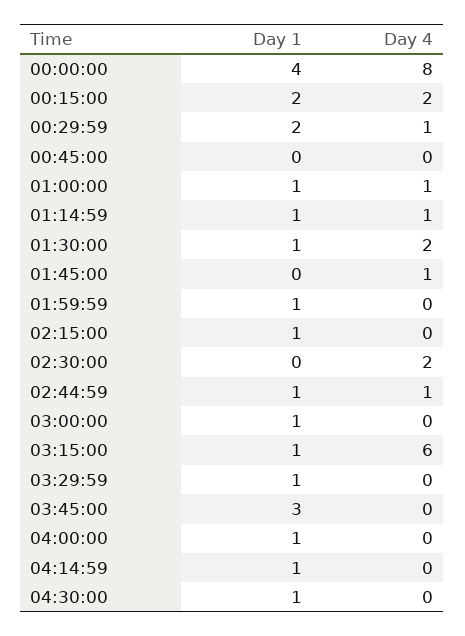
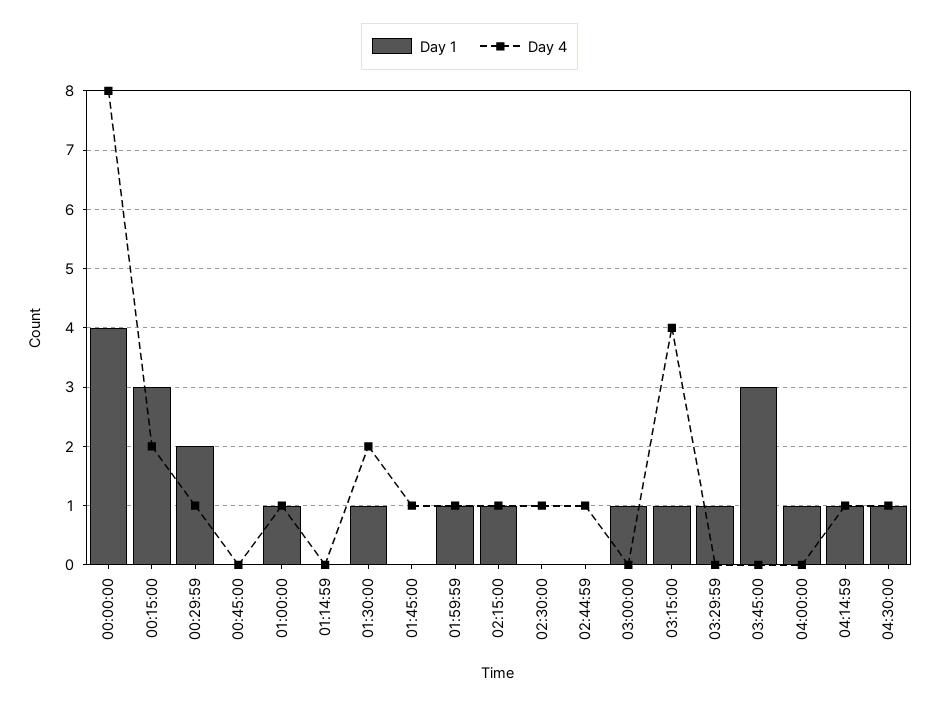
Day 1, 00:15:00: 2 -> 3
Day 1, 01:14:59: 1 -> 0
Day 4, 01:14:59: 1 -> 0
Day 4, 01:59:59: 0 -> 1
Day 4, 02:15:00: 0 -> 1
Day 4, 02:30:00: 2 -> 1
Day 1, 02:44:59: 1 -> 0
Day 4, 03:15:00: 6 -> 4
Day 4, 04:14:59: 0 -> 1
Day 4, 04:30:00: 0 -> 1

